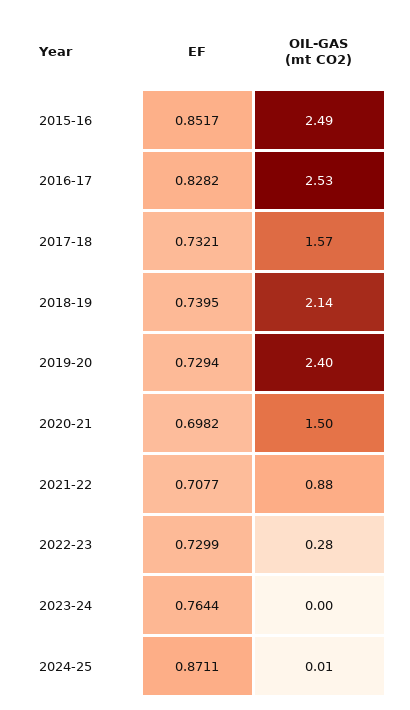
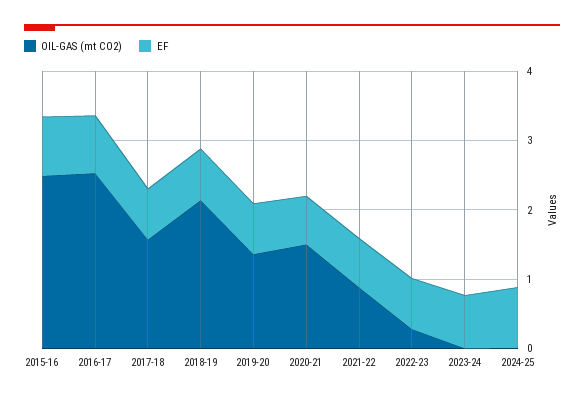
OIL-GAS (mt CO2), 2019-20: 2.4 -> 1.4

